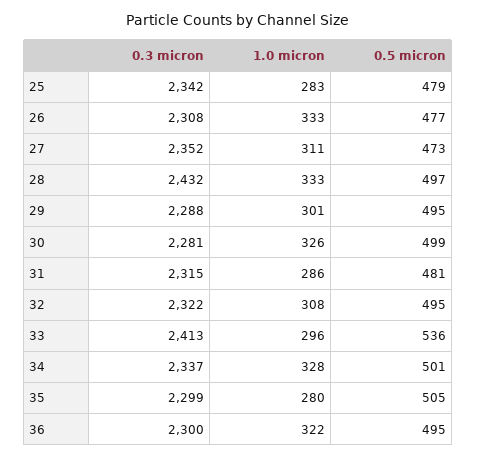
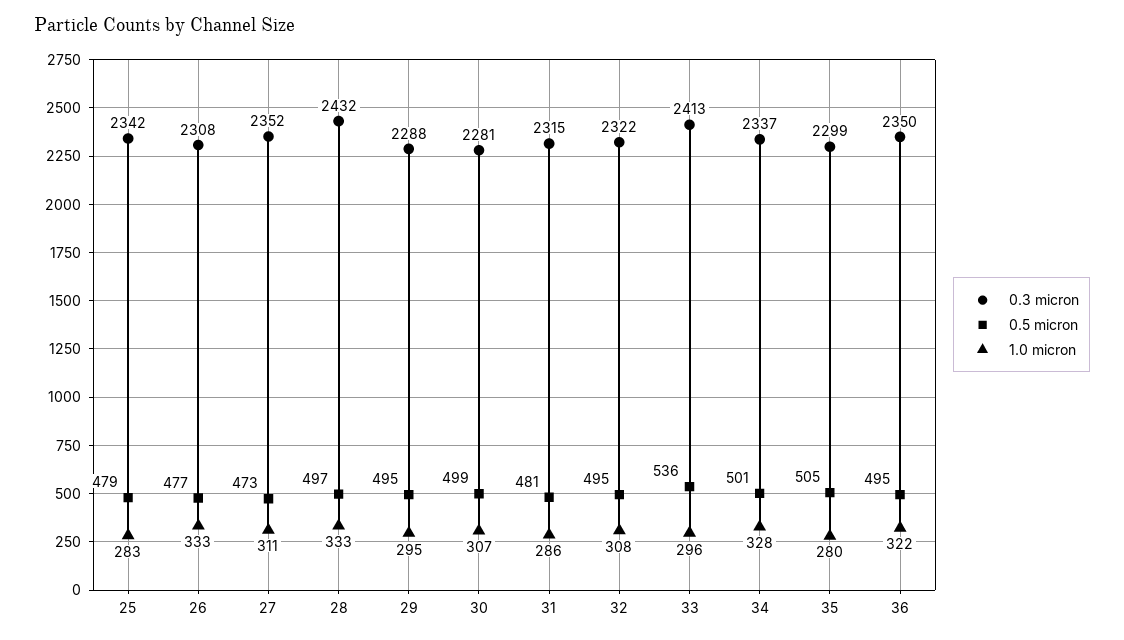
1.0 micron, 29: 301 -> 295
1.0 micron, 30: 326 -> 307
0.3 micron, 36: 2300 -> 2350

